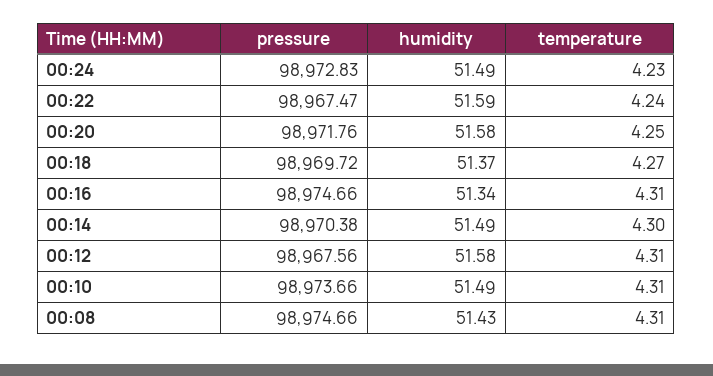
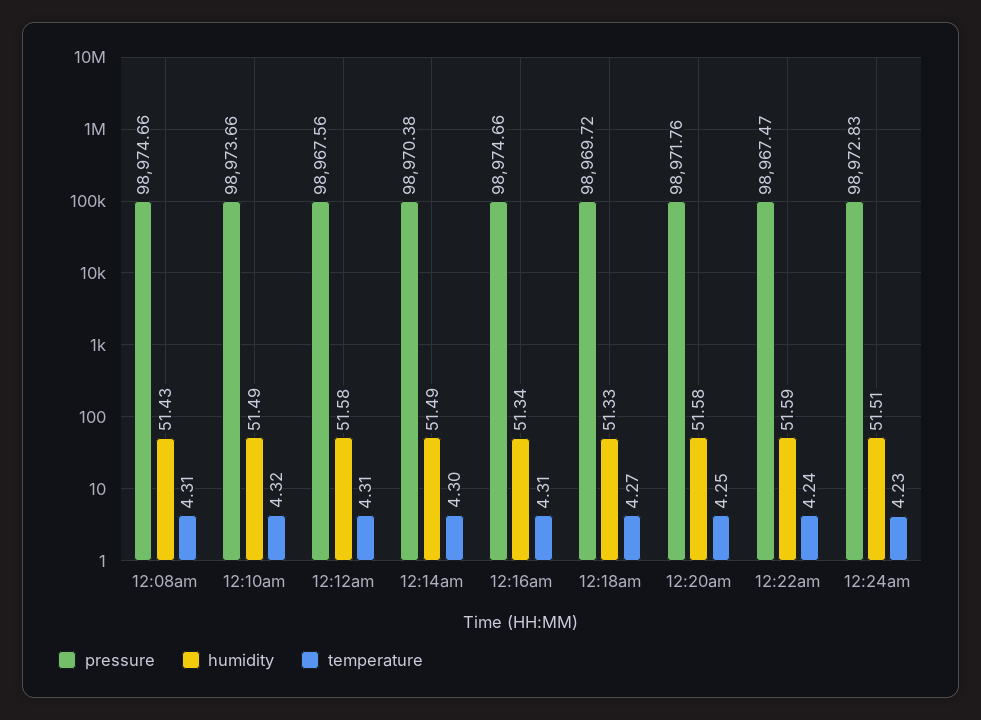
humidity, 00:24: 51.49 -> 51.51
humidity, 00:18: 51.37 -> 51.33
temperature, 00:10: 4.31 -> 4.32

